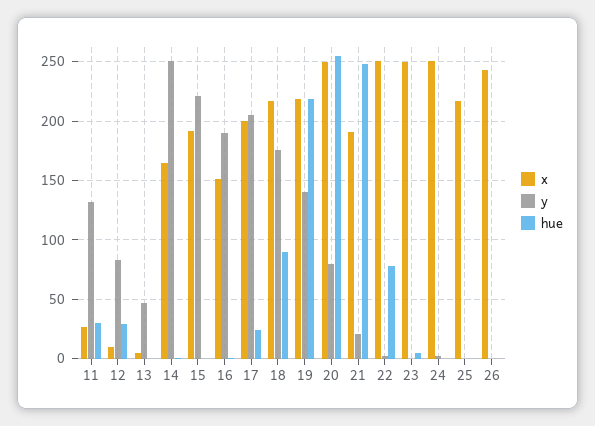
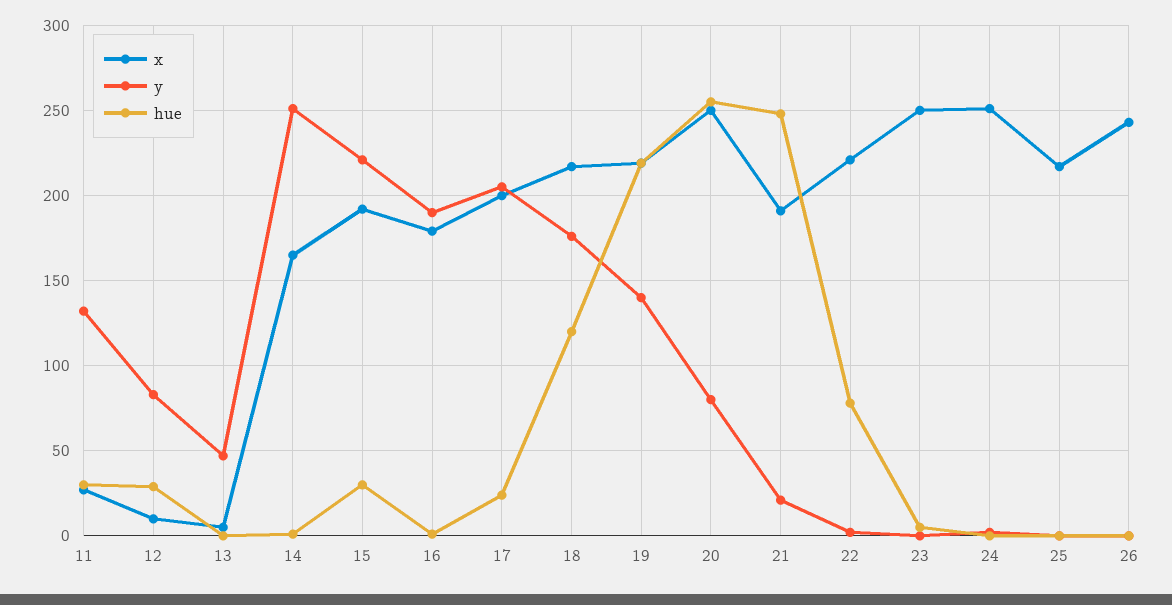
hue, 15: 0 -> 30
x, 16: 150 -> 180
hue, 18: 90 -> 120
x, 22: 250 -> 220

